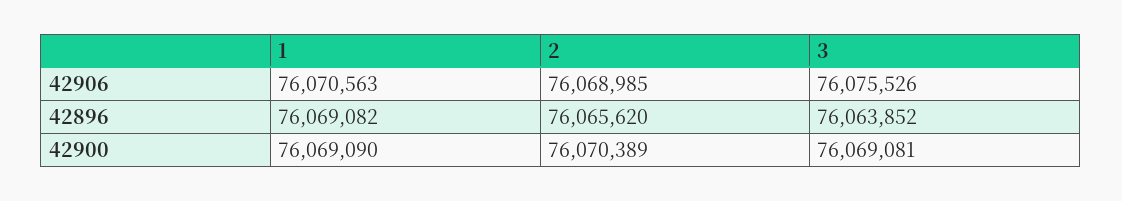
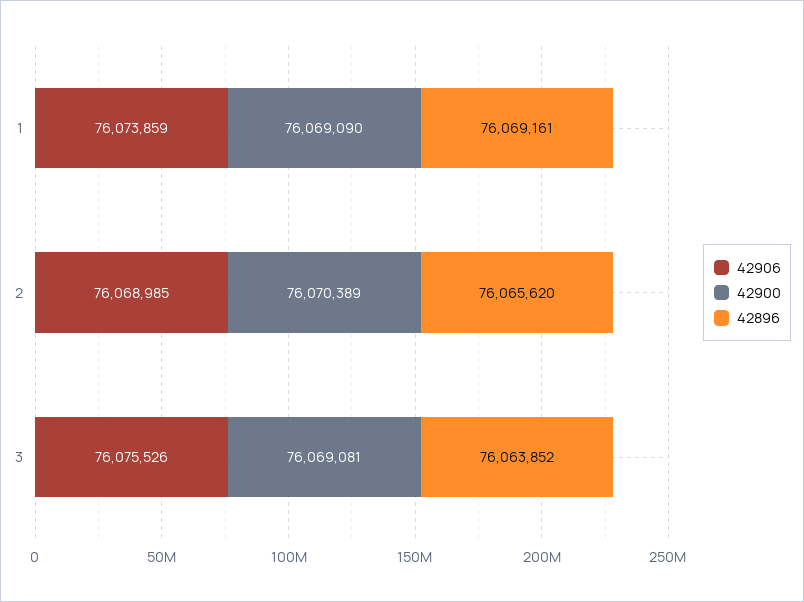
42906, 1: 76070563 -> 76073859
42896, 1: 76069082 -> 76069161

